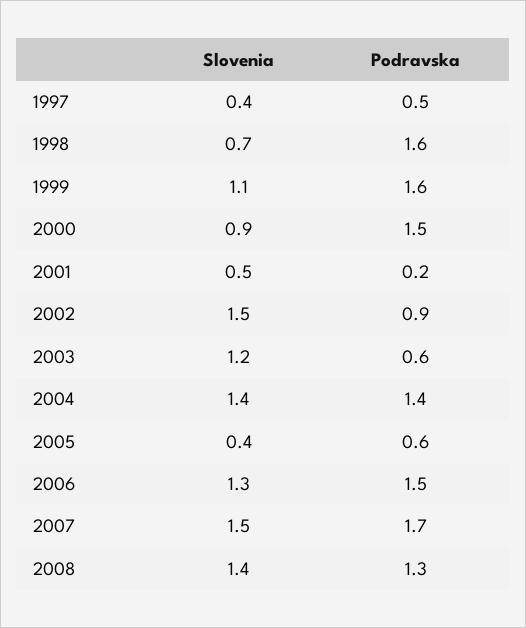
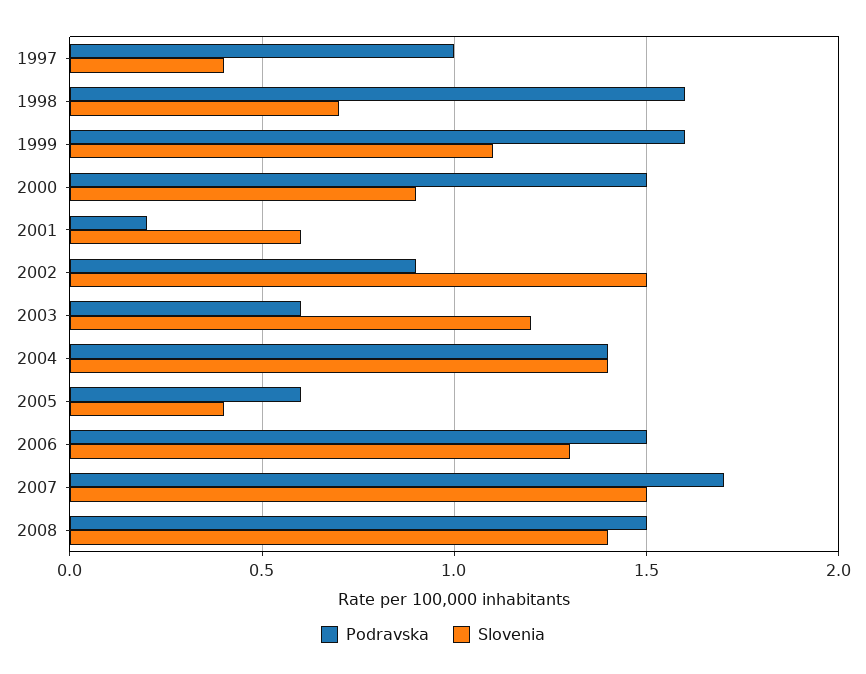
Podravska, 1997: 0.5 -> 1
Slovenia, 2001: 0.5 -> 0.6
Podravska, 2008: 1.3 -> 1.5

